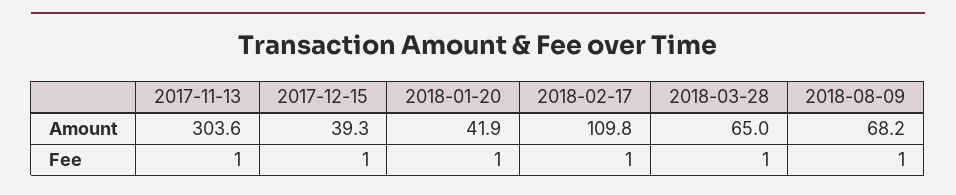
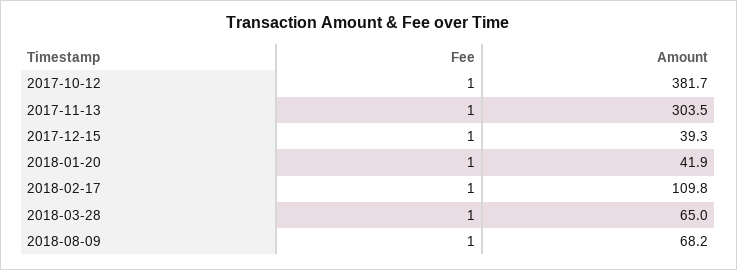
2017-11-13, Amount: 303.6 -> 303.5
2017-10-12, Fee: none -> 1
2017-10-12, Amount: none -> 381.7

